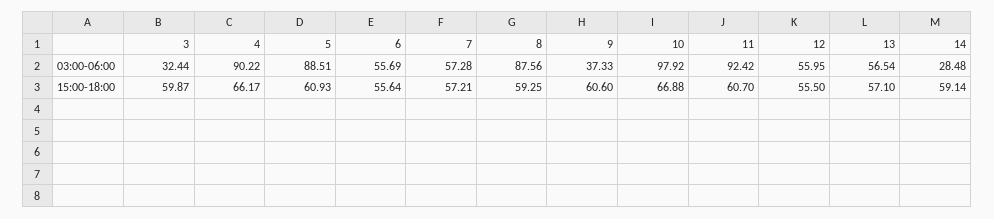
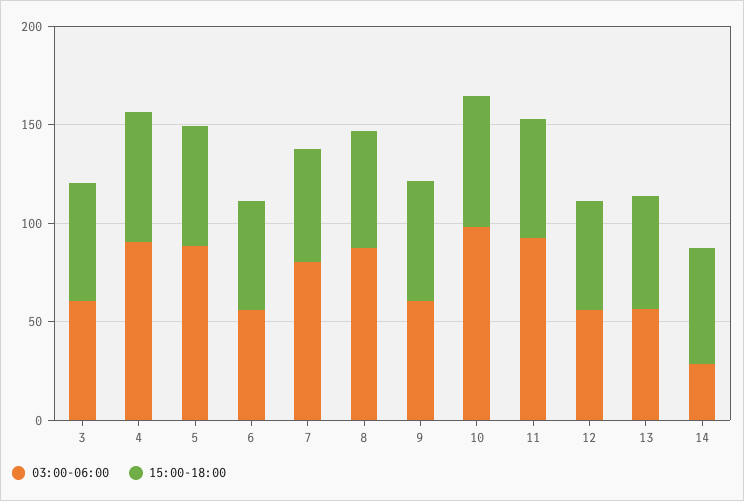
03:00-06:00, 3: 32.44 -> 60
03:00-06:00, 7: 57.28 -> 80
03:00-06:00, 9: 37.33 -> 60

